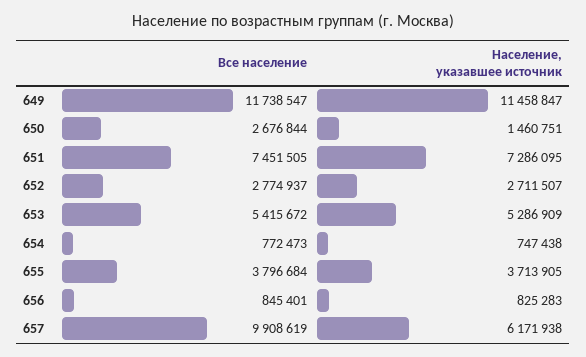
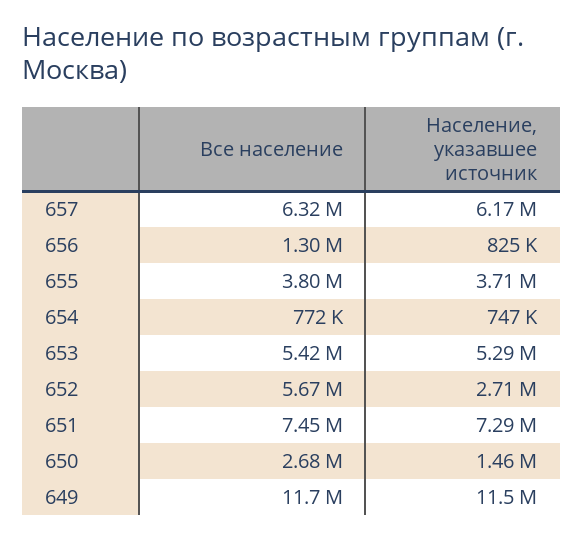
Все население, 652: 2774937 -> 5670000
Все население, 656: 845401 -> 1300000
Все население, 657: 9908619 -> 6320000

